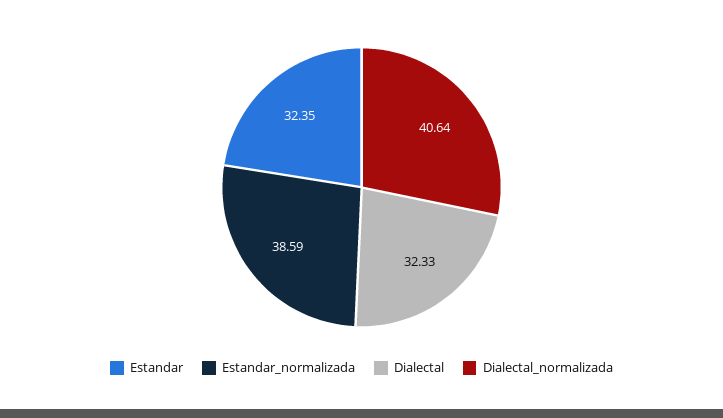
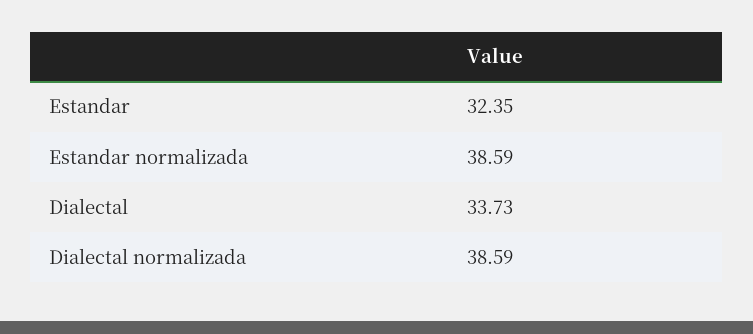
Dialectal: 32.33 -> 33.73
Dialectal_normalizada: 40.64 -> 38.59

